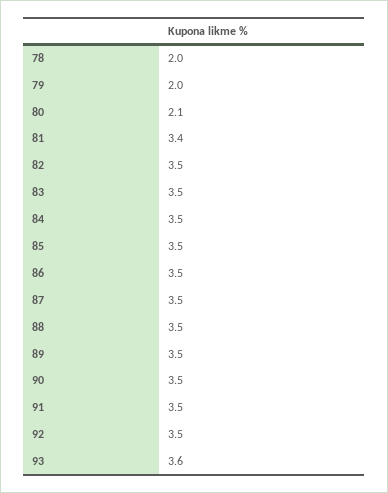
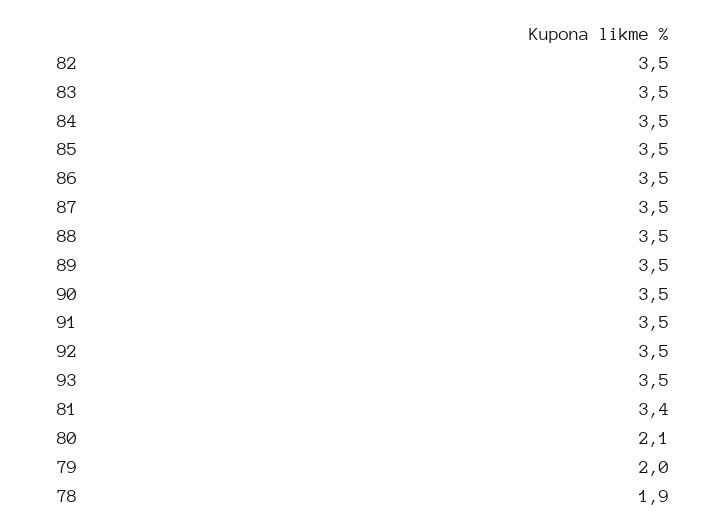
78: 2 -> 1.9
93: 3.6 -> 3.5

